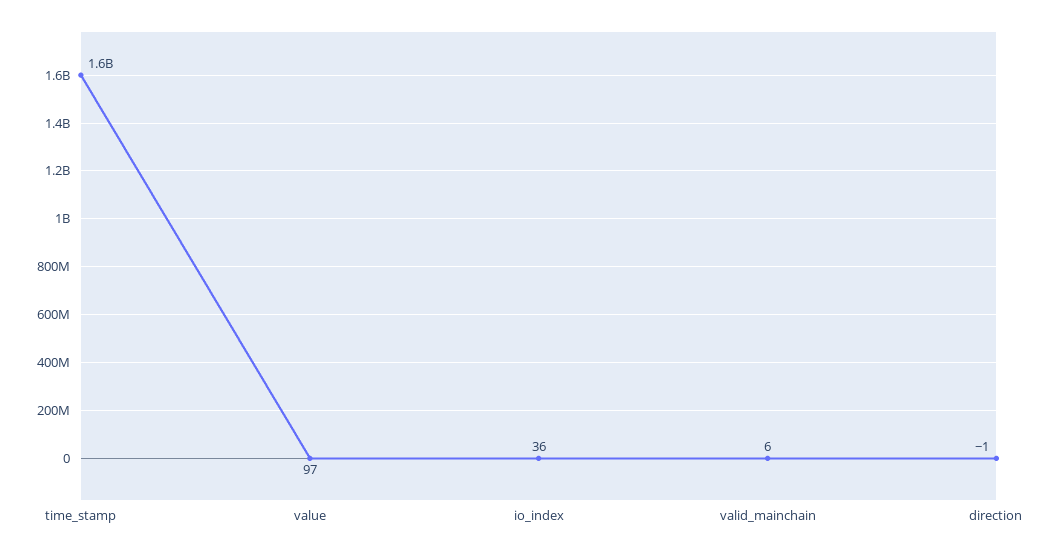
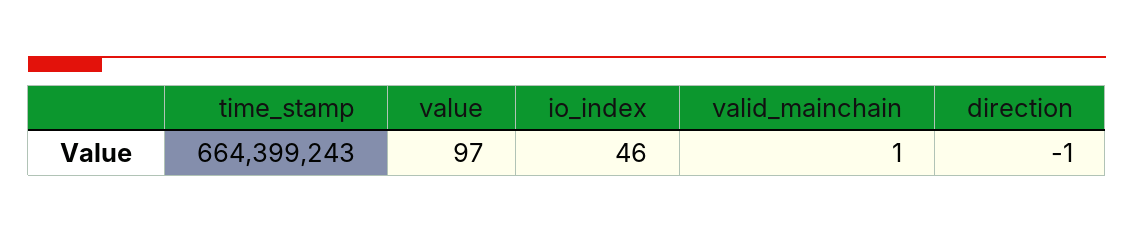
time_stamp: 1600000000 -> 664399243
io_index: 36 -> 46
valid_mainchain: 6 -> 1

